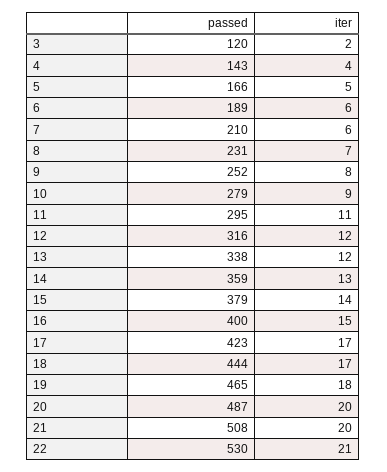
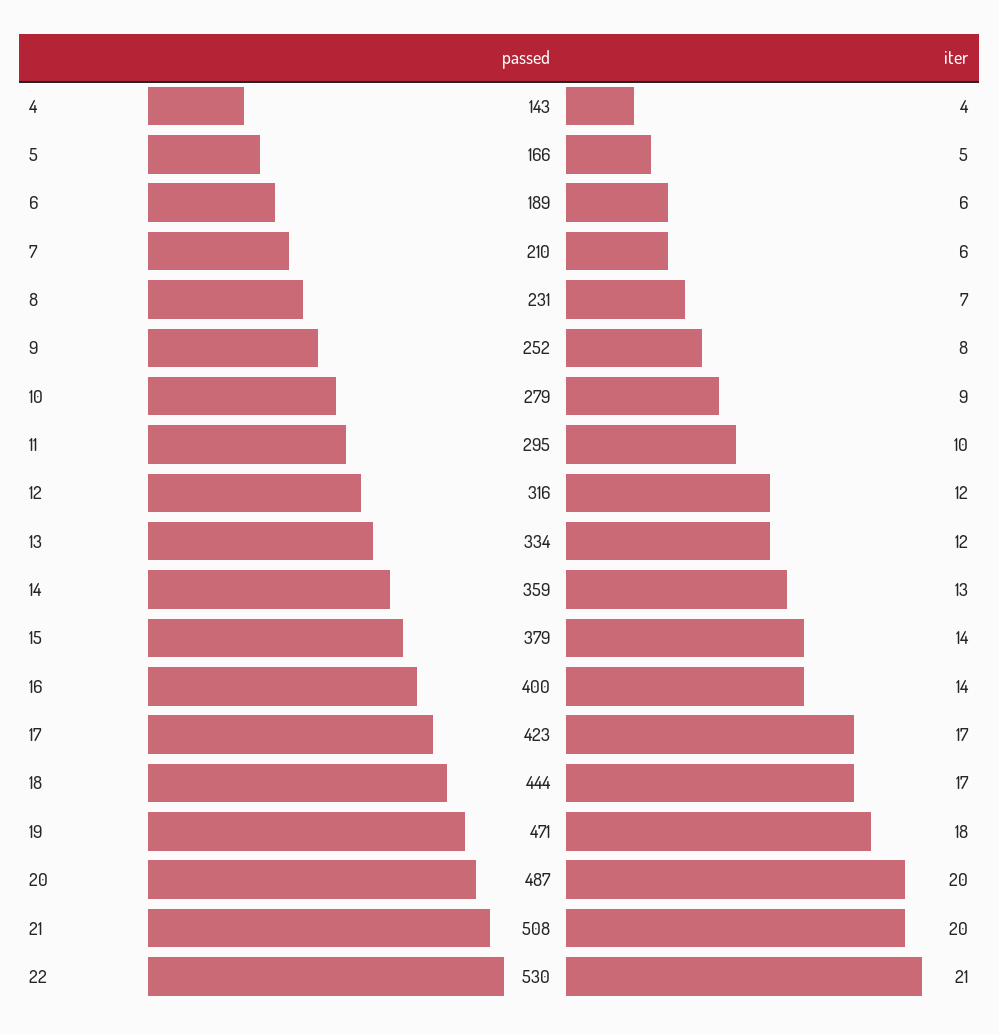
passed, 3: 120 -> none
iter, 3: 2 -> none
iter, 11: 11 -> 10
passed, 13: 338 -> 334
iter, 16: 15 -> 14
passed, 19: 465 -> 471

